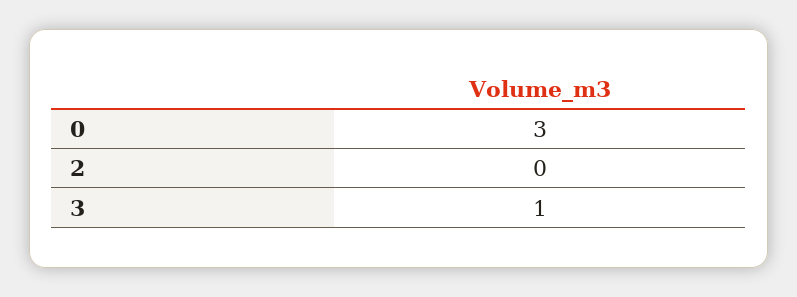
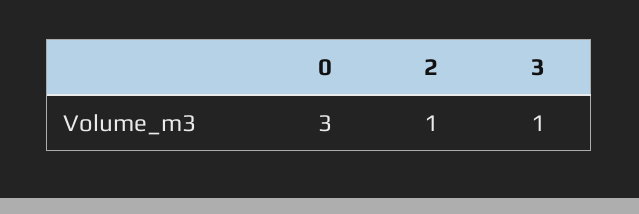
2: 0 -> 1

